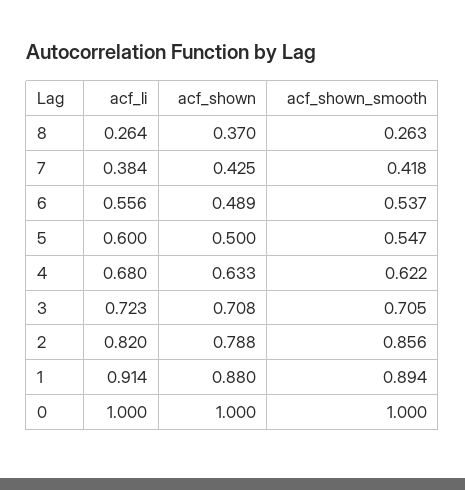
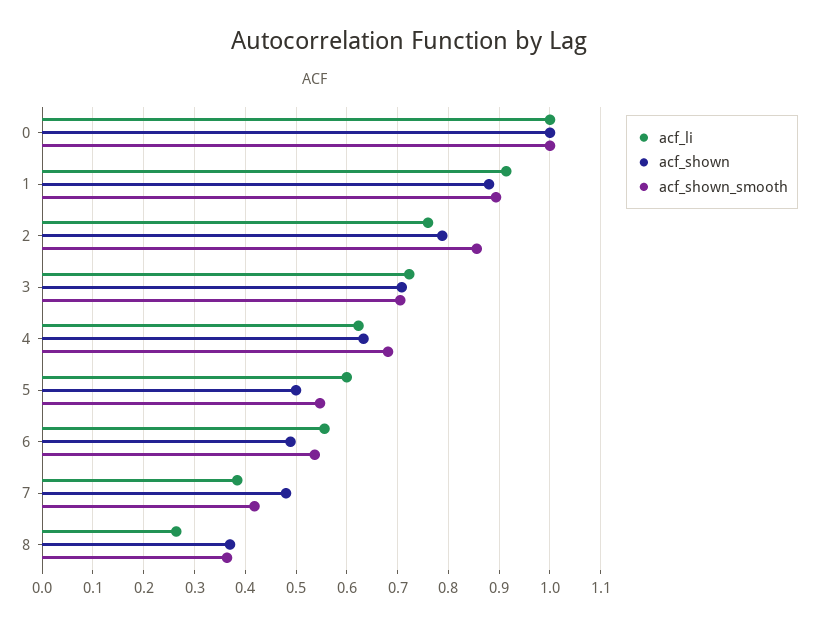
acf_shown_smooth, 8: 0.263 -> 0.36
acf_shown, 7: 0.425 -> 0.48
acf_li, 4: 0.68 -> 0.62
acf_shown_smooth, 4: 0.622 -> 0.68
acf_li, 2: 0.82 -> 0.76

